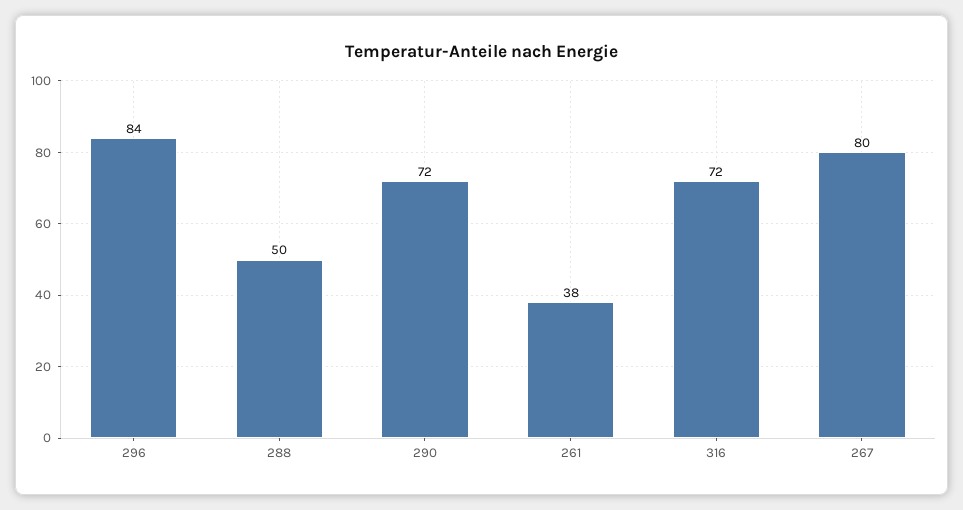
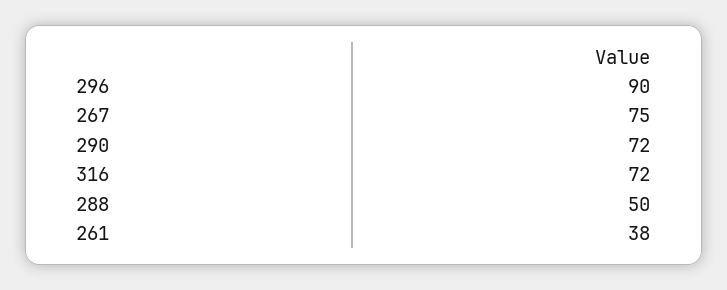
296: 84 -> 90
267: 80 -> 75

